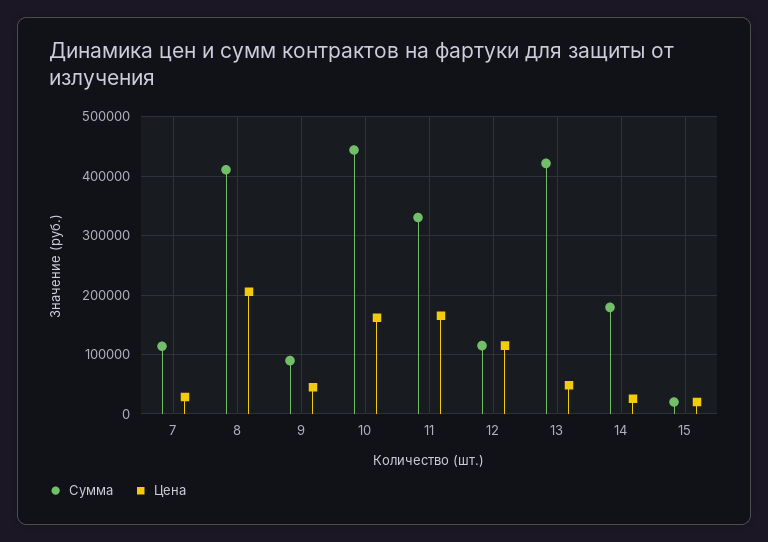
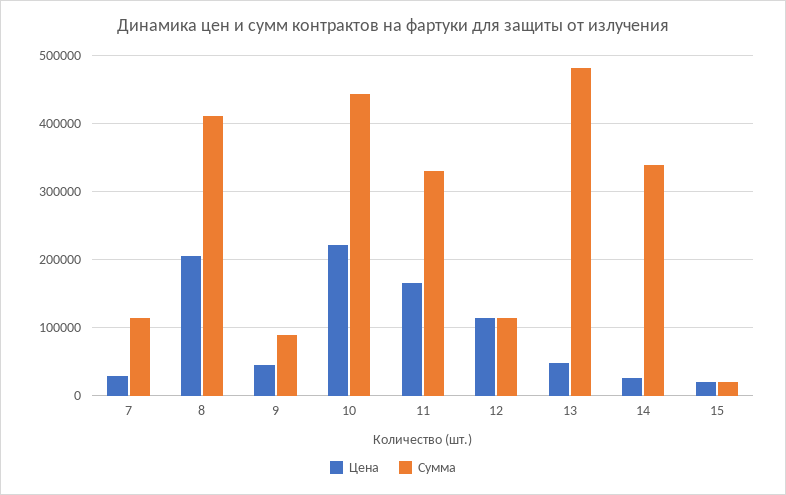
Цена, 10: 160000 -> 220000
Сумма, 13: 420000 -> 480000
Сумма, 14: 180000 -> 340000

